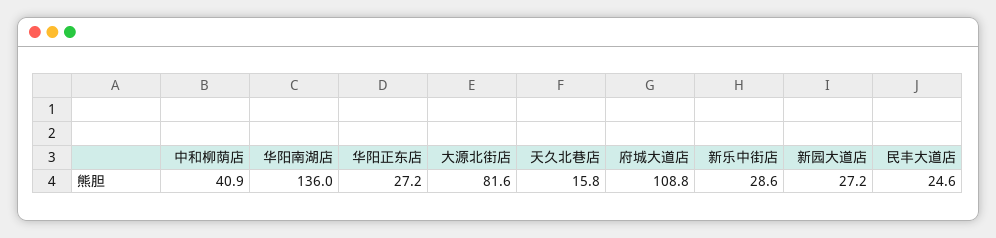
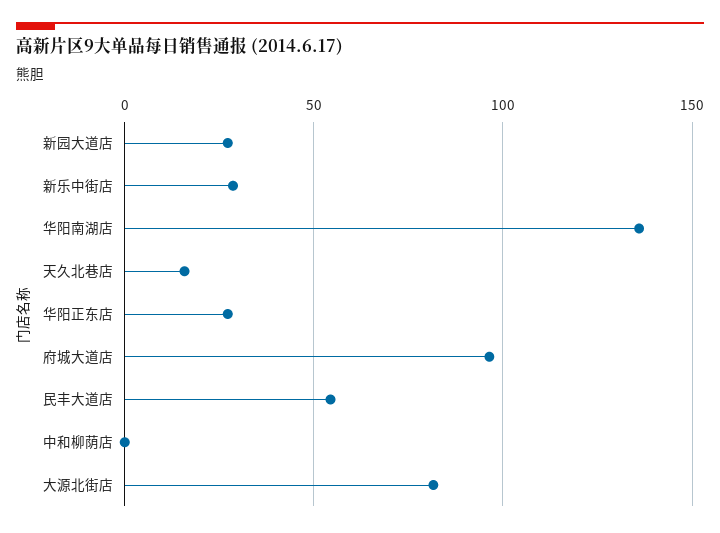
中和柳荫店: 40.9 -> 0
府城大道店: 108.8 -> 95
民丰大道店: 24.6 -> 55

